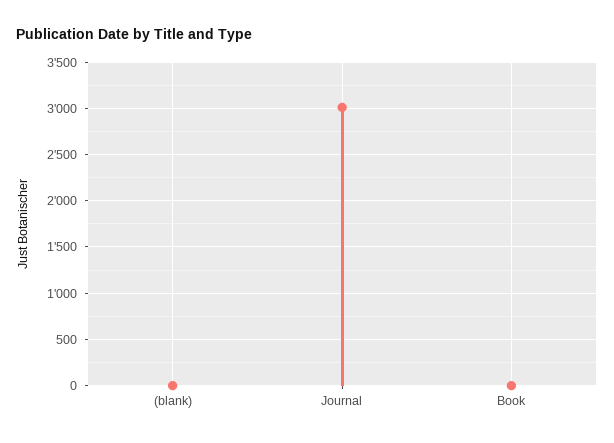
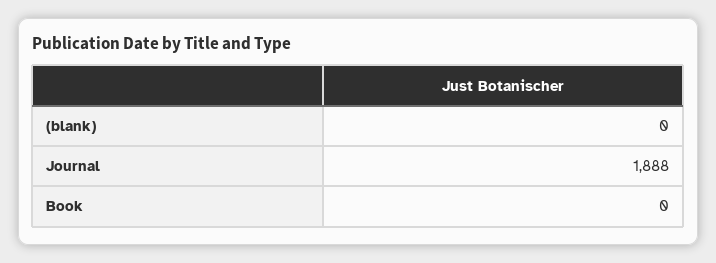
Journal: 3000 -> 1888

